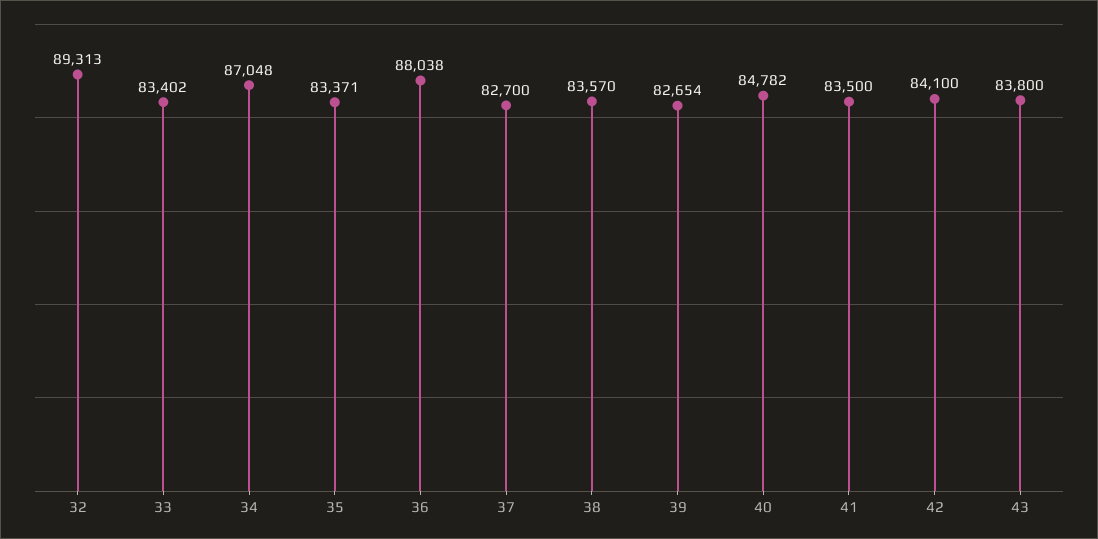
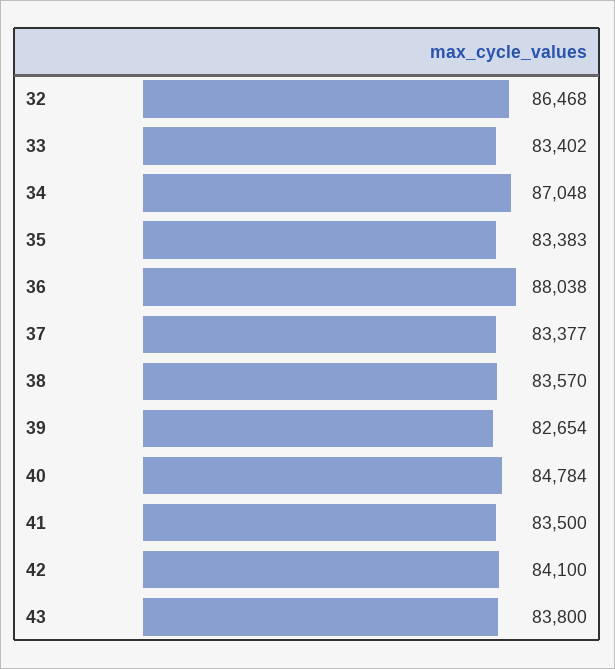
32: 89313 -> 86468
35: 83371 -> 83383
37: 82700 -> 83377
40: 84782 -> 84784

